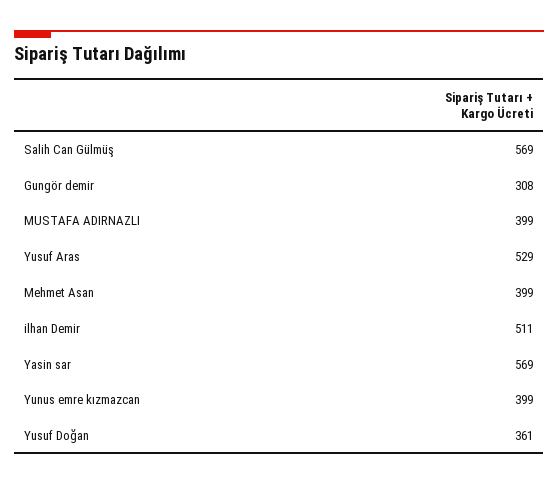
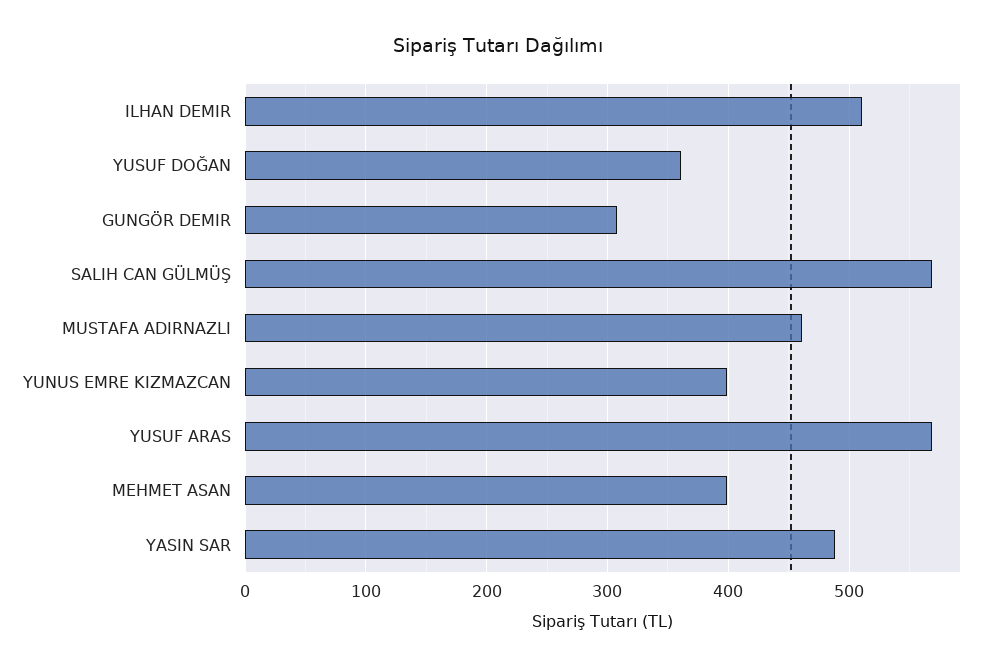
MUSTAFA ADIRNAZLI: 399 -> 460
Yusuf Aras: 529 -> 570
Yasin sar: 569 -> 490

